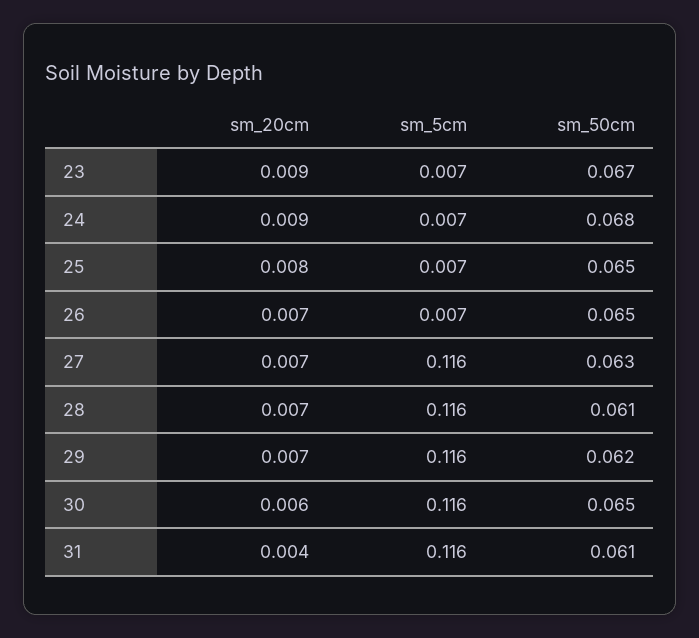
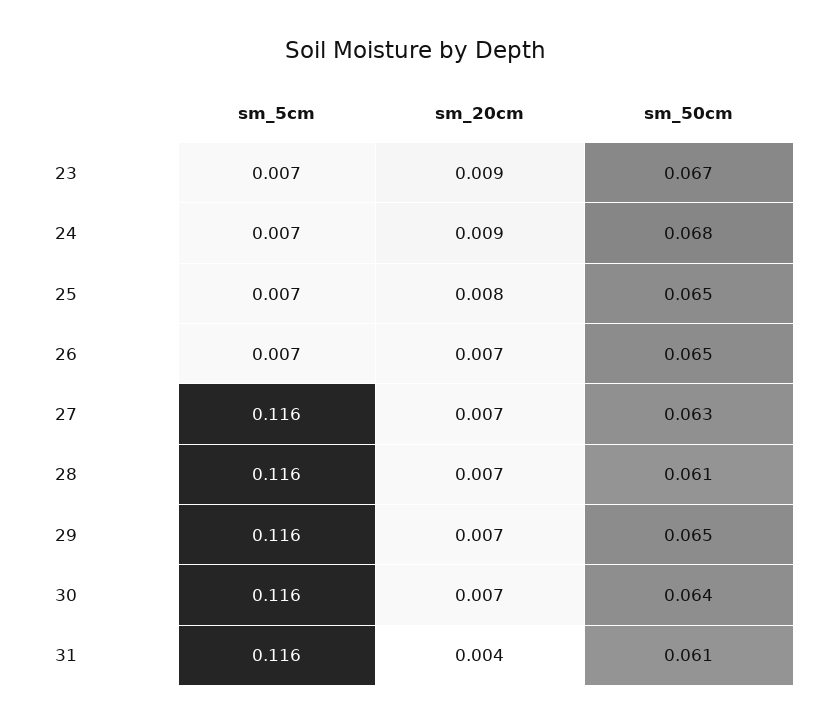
sm_50cm, 29: 0.062 -> 0.065
sm_20cm, 30: 0.006 -> 0.007
sm_50cm, 30: 0.065 -> 0.064

